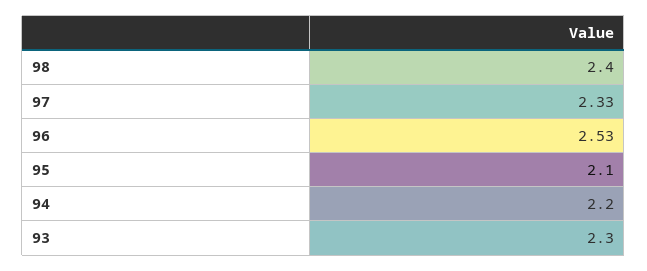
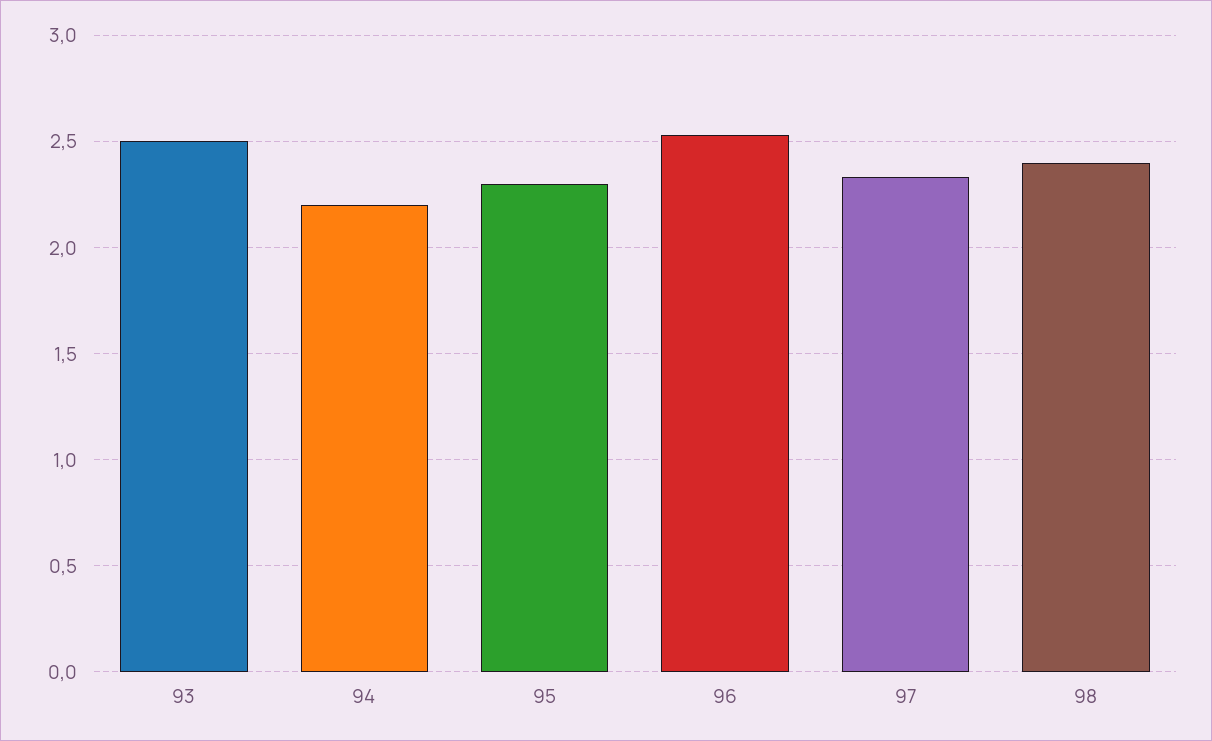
95: 2.1 -> 2.3
93: 2.3 -> 2.5

